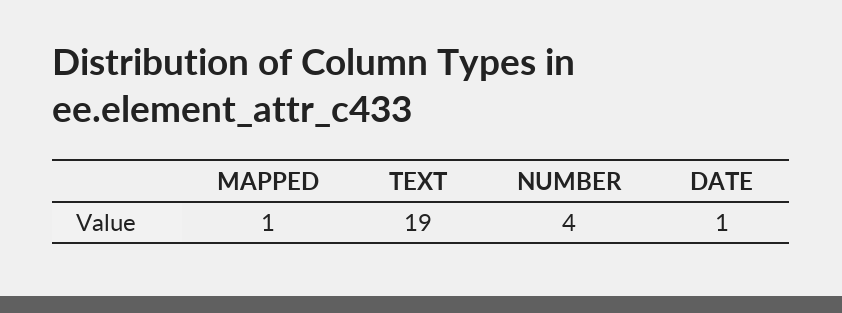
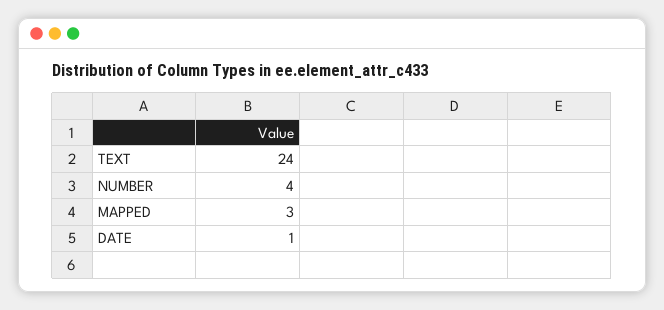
MAPPED: 1 -> 3
TEXT: 19 -> 24

